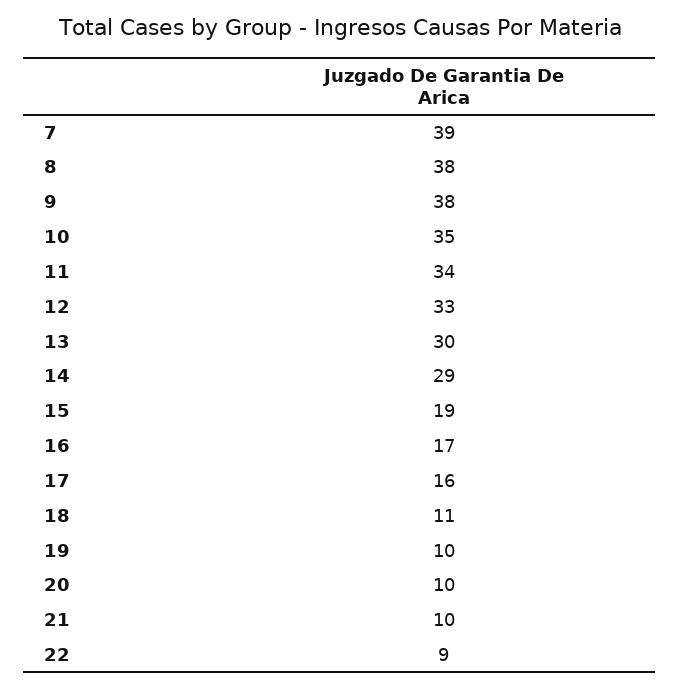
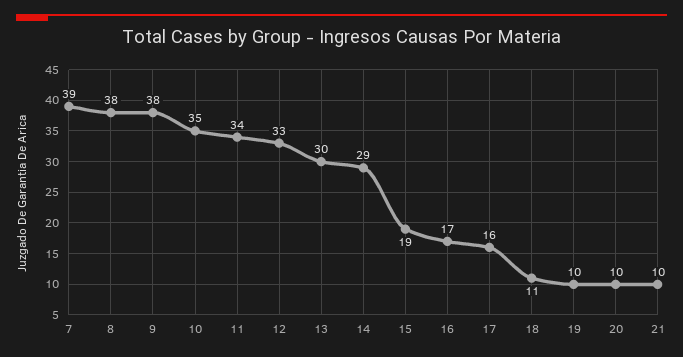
22: 9 -> none

